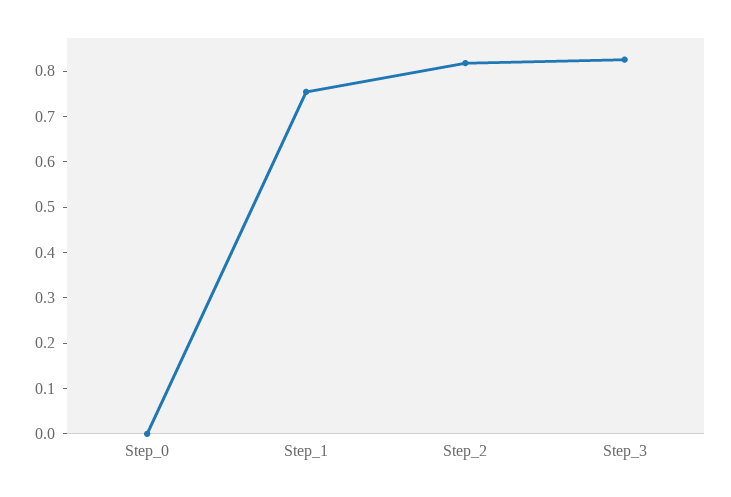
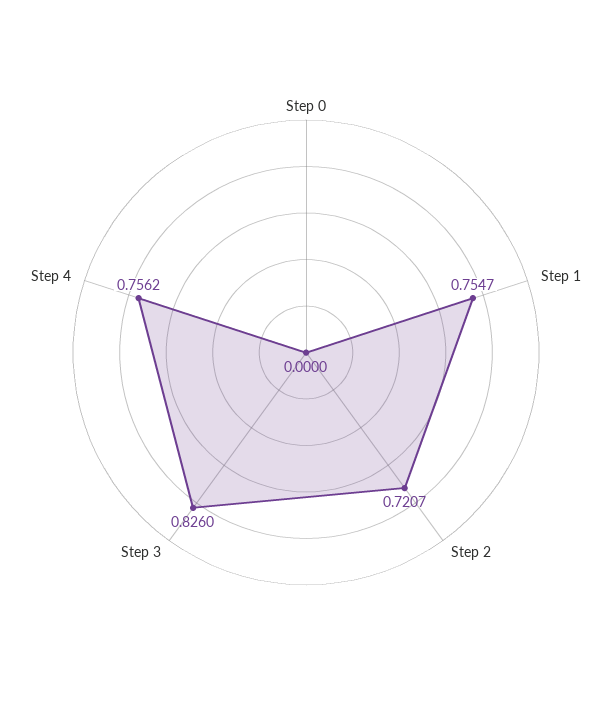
Step_2: 0.82 -> 0.7207
Step 4: none -> 0.7562

